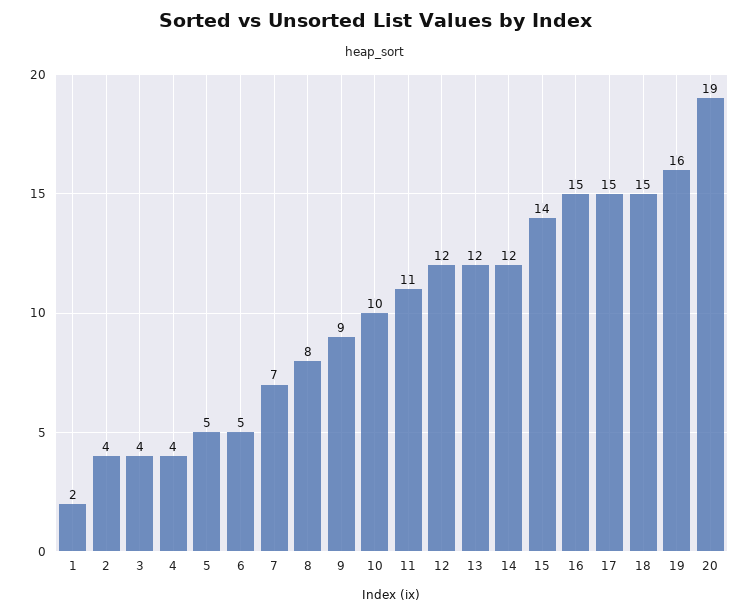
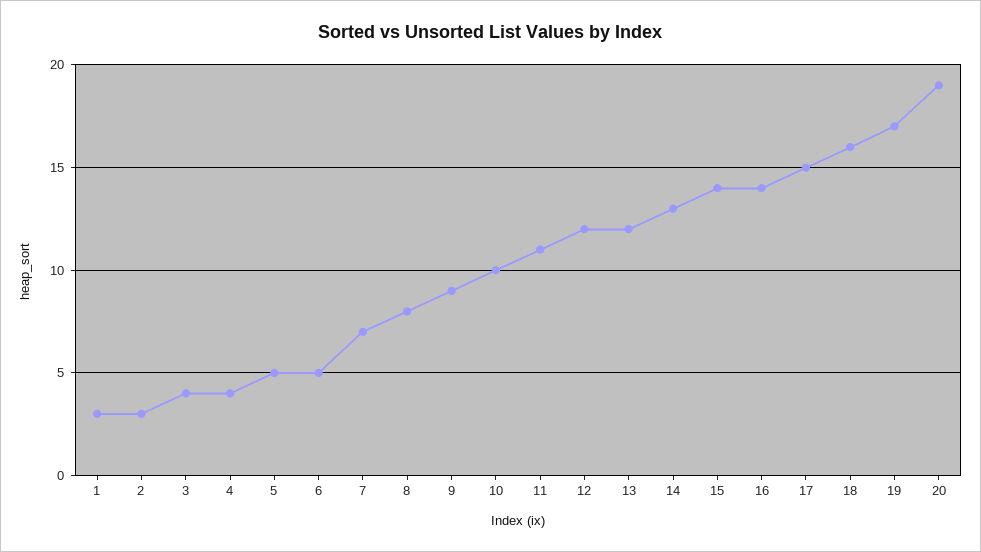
1: 2 -> 3
2: 4 -> 3
14: 12 -> 13
16: 15 -> 14
18: 15 -> 16
19: 16 -> 17

